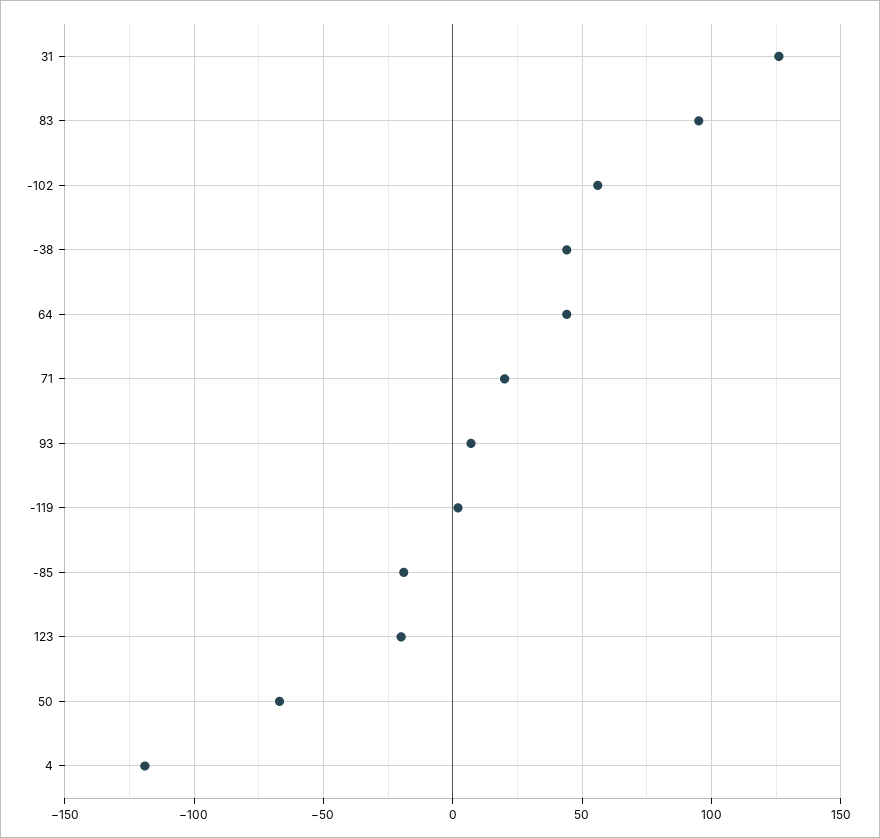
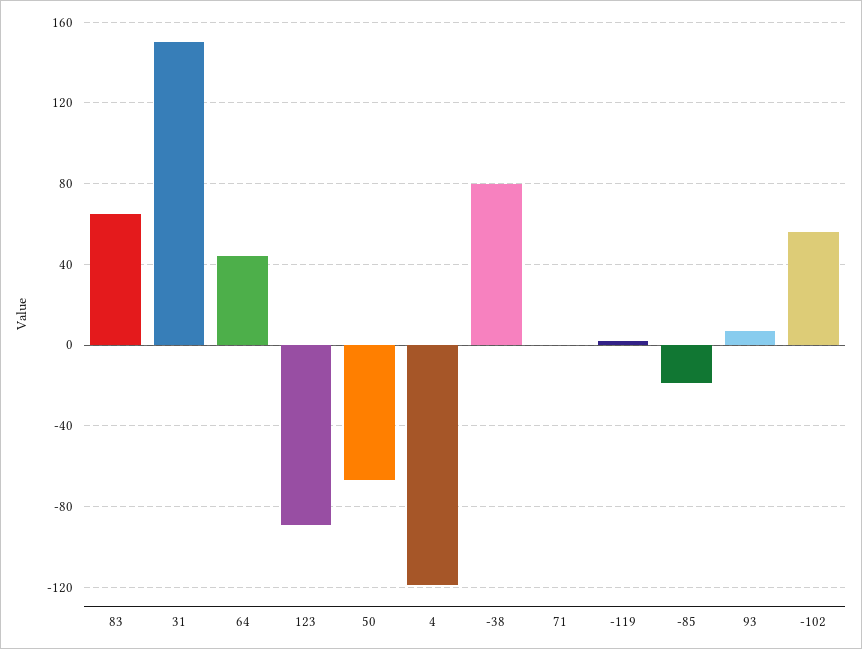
31: 125 -> 150
83: 95 -> 65
-38: 45 -> 80
71: 20 -> 0
123: -20 -> -90

